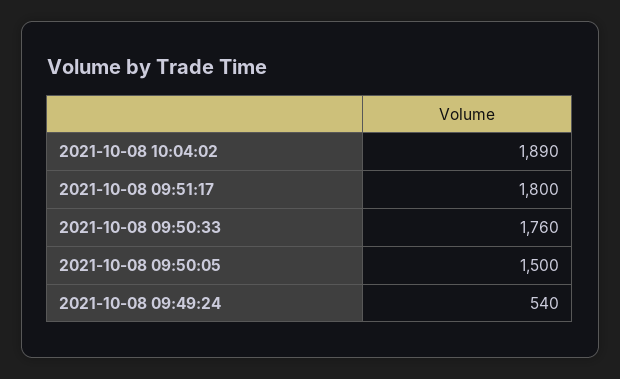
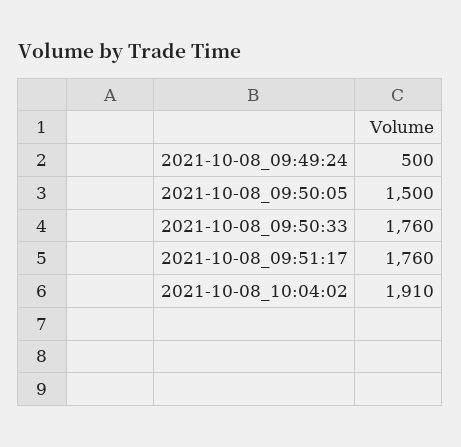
2021-10-08 10:04:02: 1890 -> 1910
2021-10-08 09:51:17: 1800 -> 1760
2021-10-08 09:49:24: 540 -> 500

